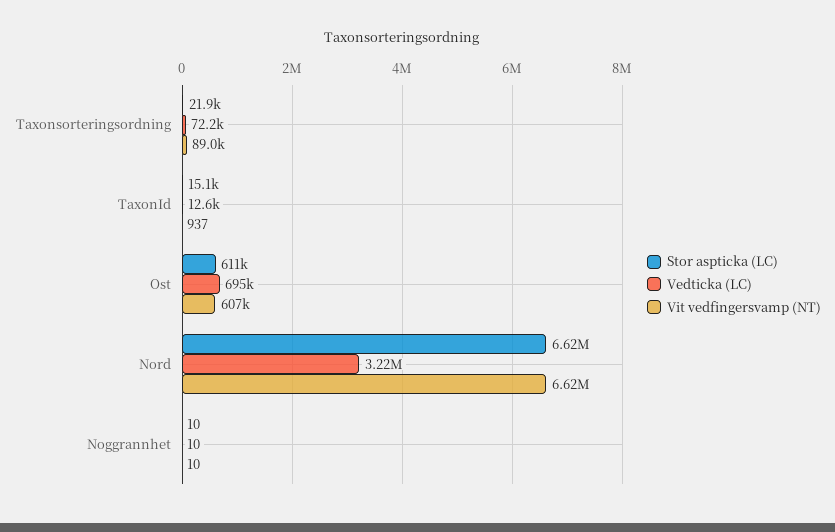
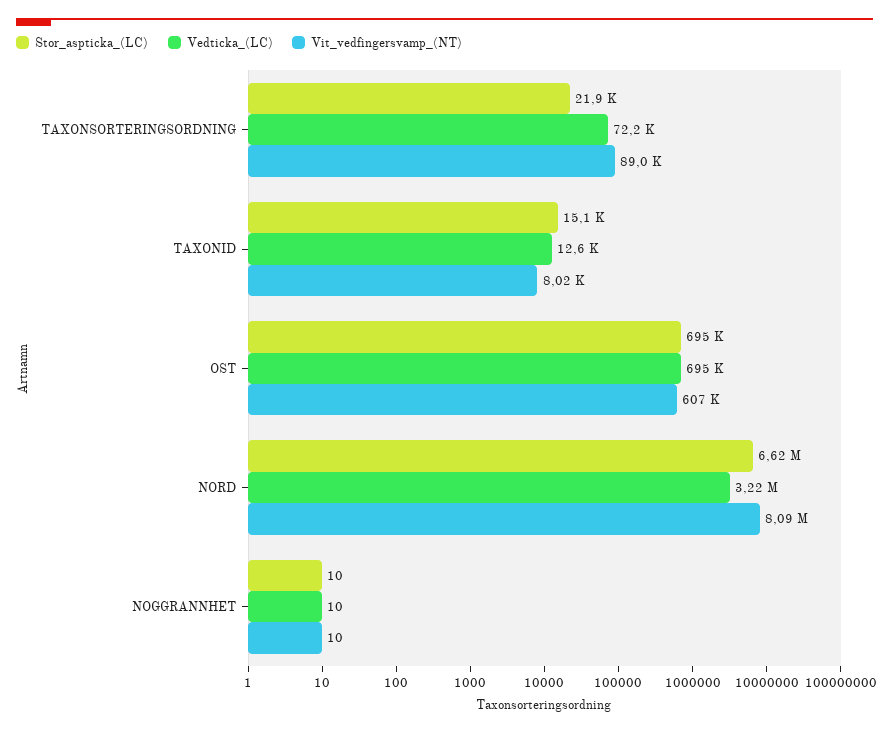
Vit vedfingersvamp (NT), TaxonId: 937 -> 8020
Stor aspticka (LC), Ost: 611000 -> 695000
Vit vedfingersvamp (NT), Nord: 6620000 -> 8090000

